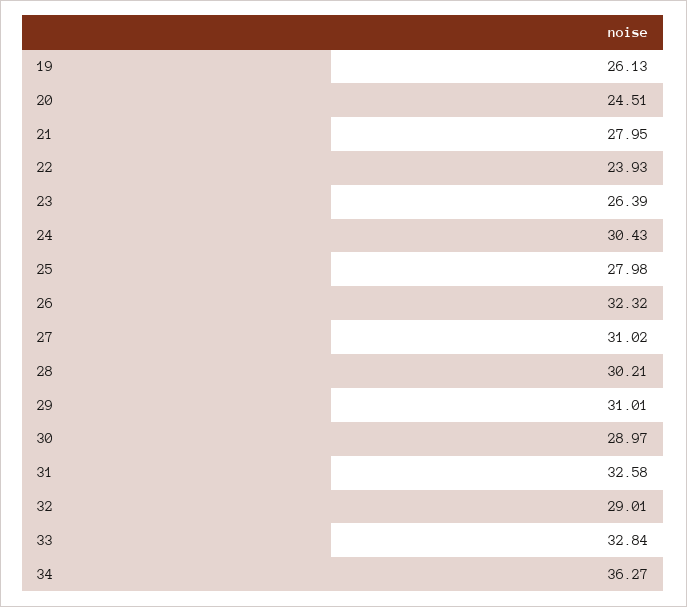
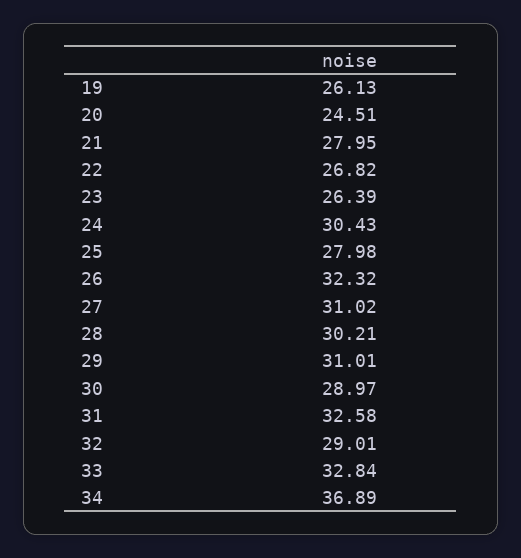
22: 23.93 -> 26.82
34: 36.27 -> 36.89

